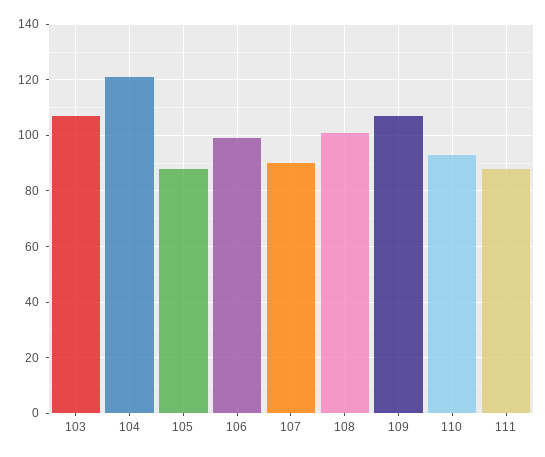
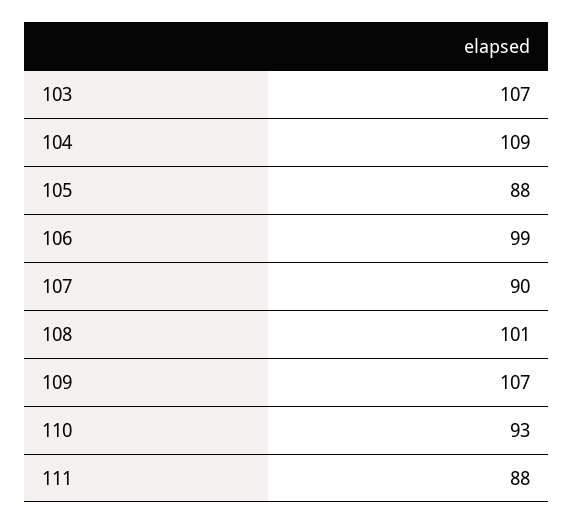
104: 120 -> 109

